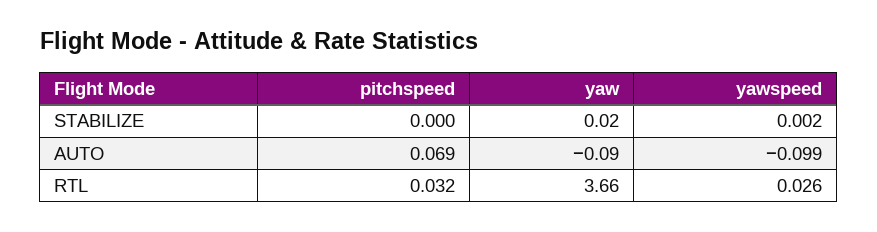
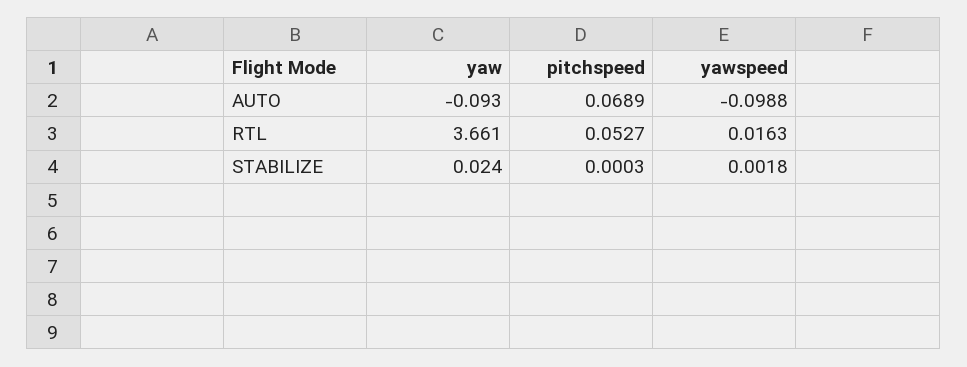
pitchspeed, RTL: 0.032 -> 0.0527
yawspeed, RTL: 0.026 -> 0.0163

